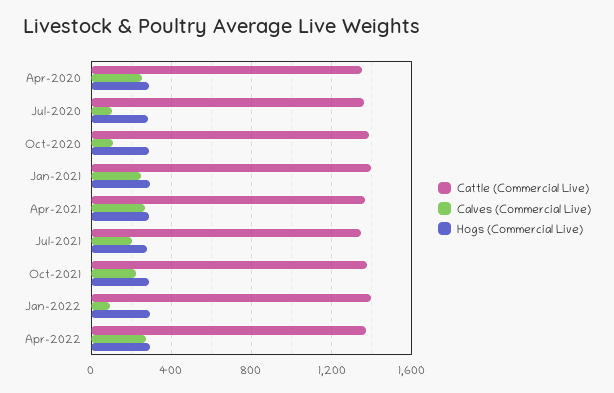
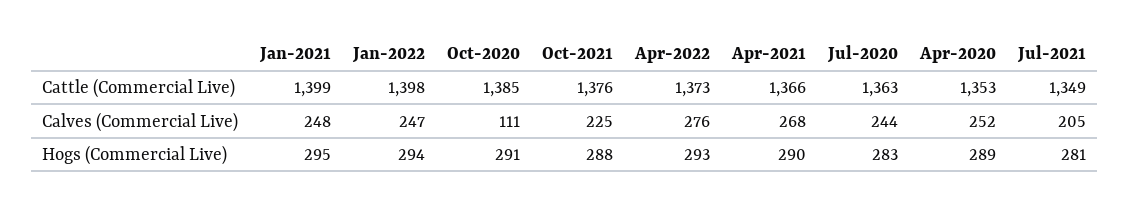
Calves (Commercial Live), Jul-2020: 100 -> 244
Calves (Commercial Live), Jan-2022: 100 -> 247

